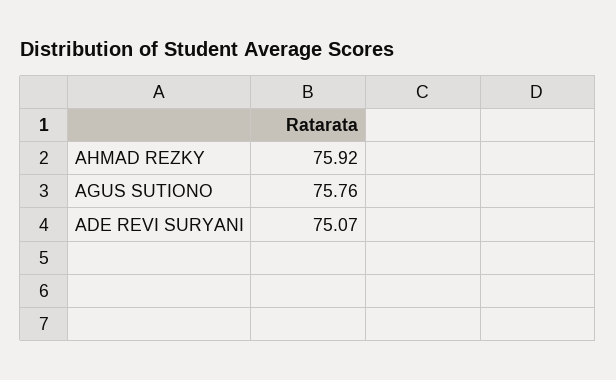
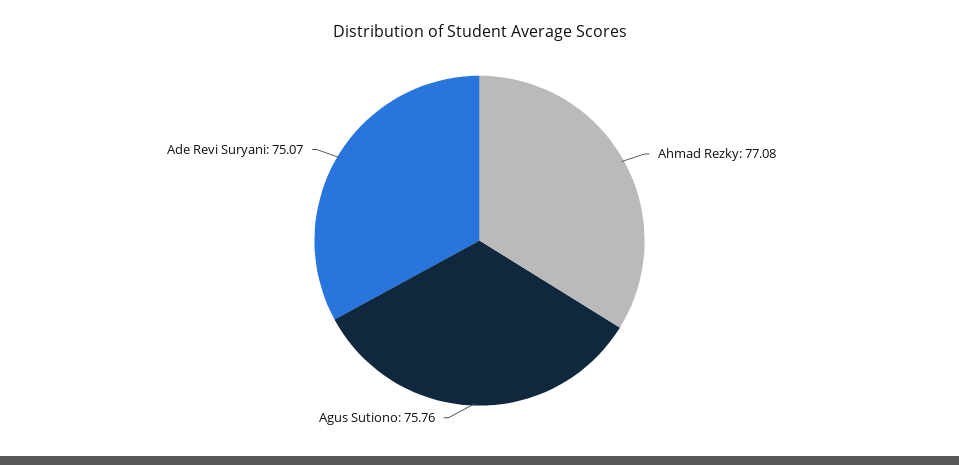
AHMAD REZKY: 75.92 -> 77.08

